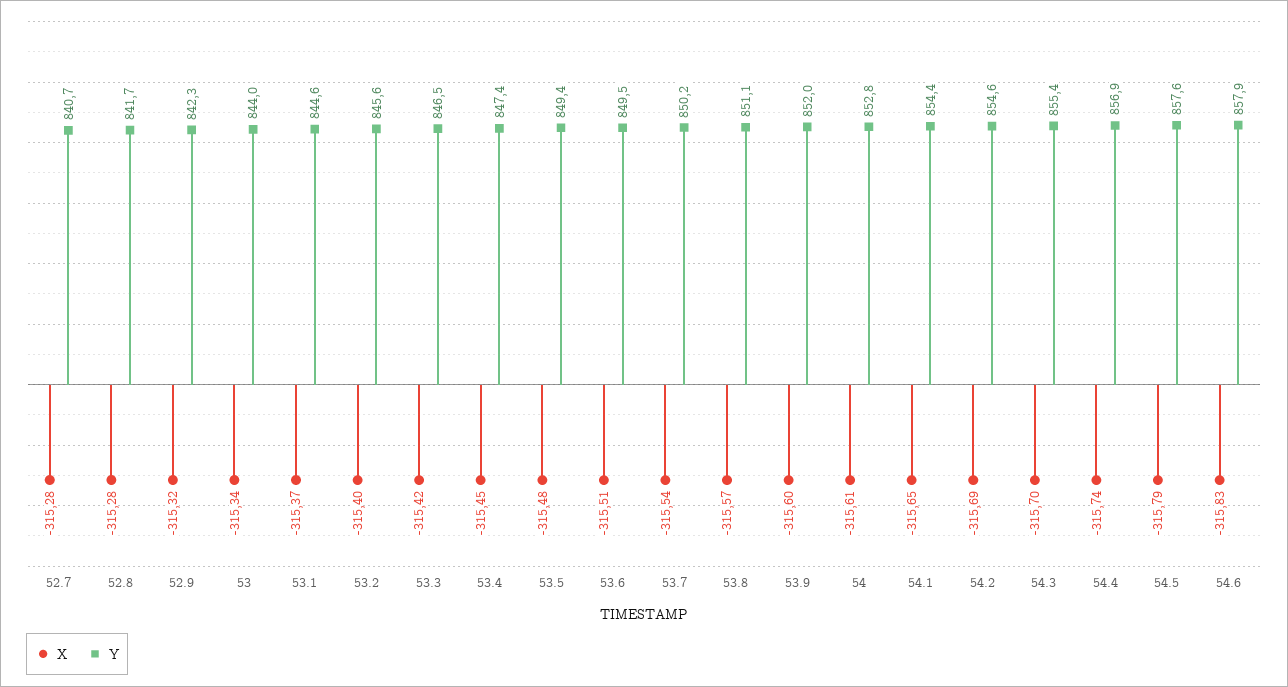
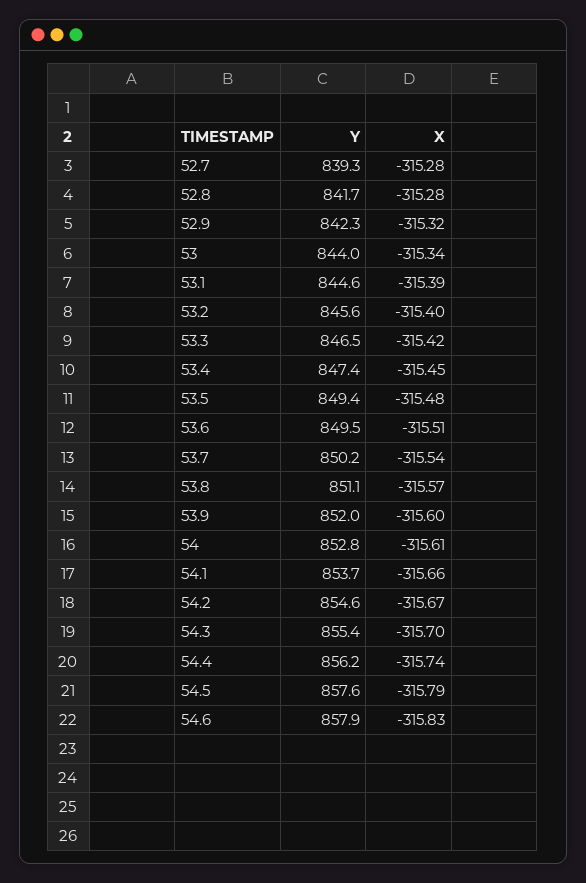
Y, 52.7: 840.7 -> 839.3
X, 53.1: -315.37 -> -315.39
X, 54.1: -315.65 -> -315.66
Y, 54.1: 854.4 -> 853.7
X, 54.2: -315.69 -> -315.67
Y, 54.4: 856.9 -> 856.2

